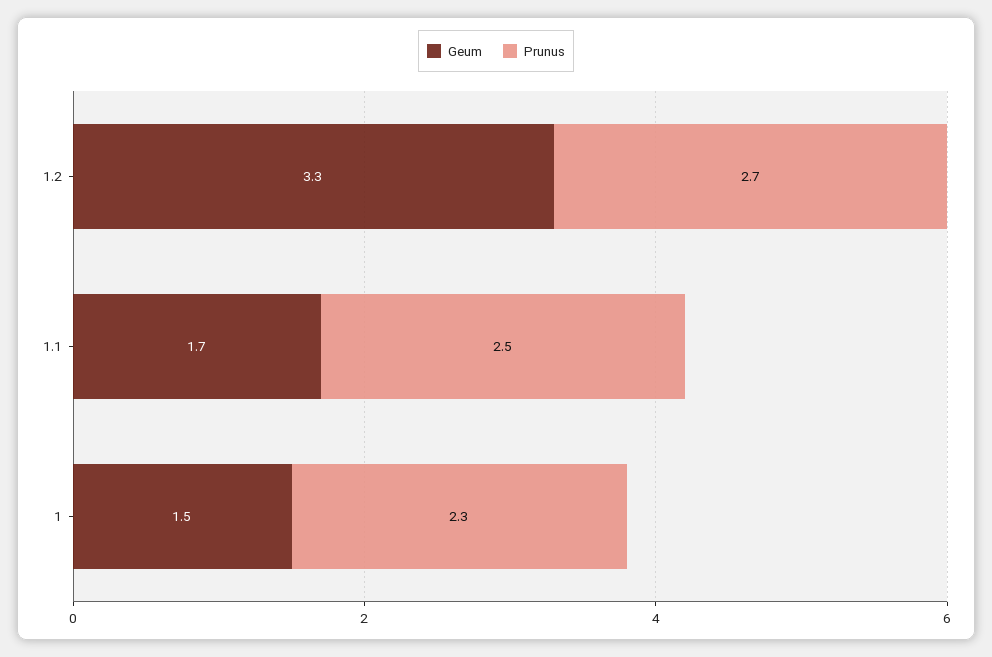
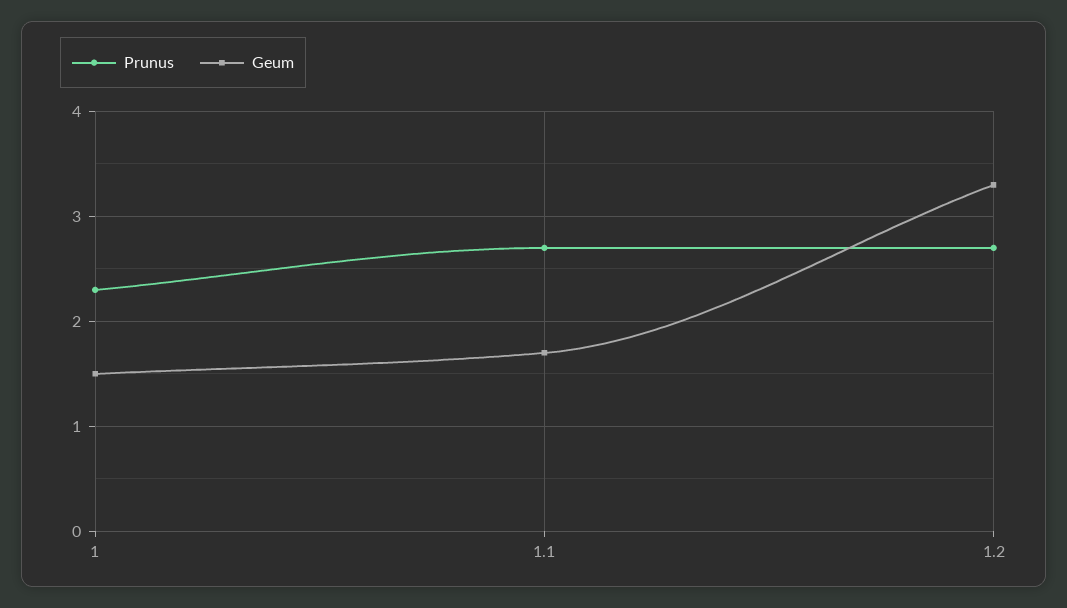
Prunus, 1.1: 2.5 -> 2.7

